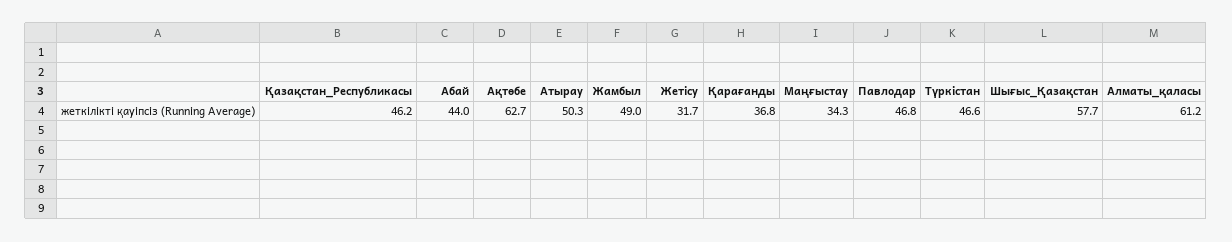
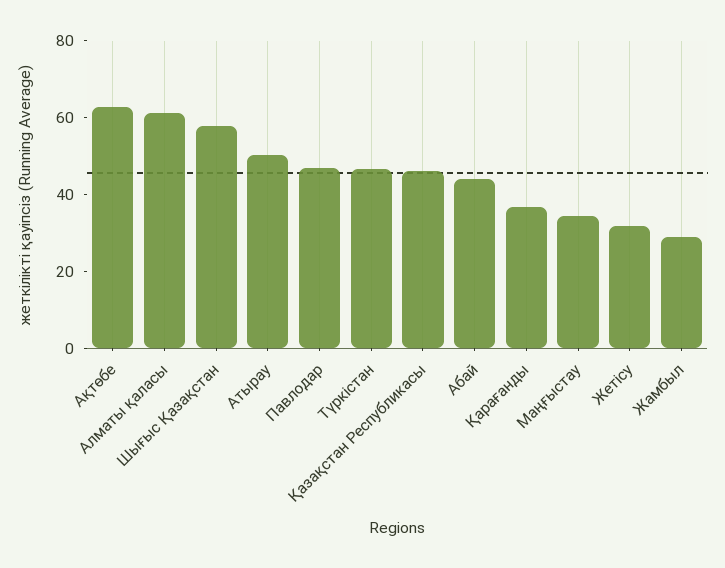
Жамбыл: 49 -> 30

